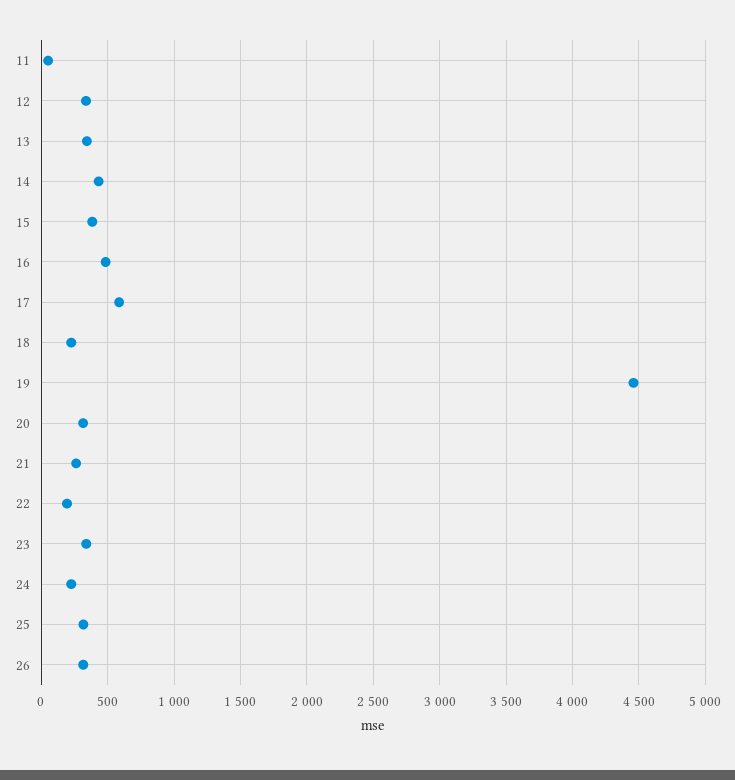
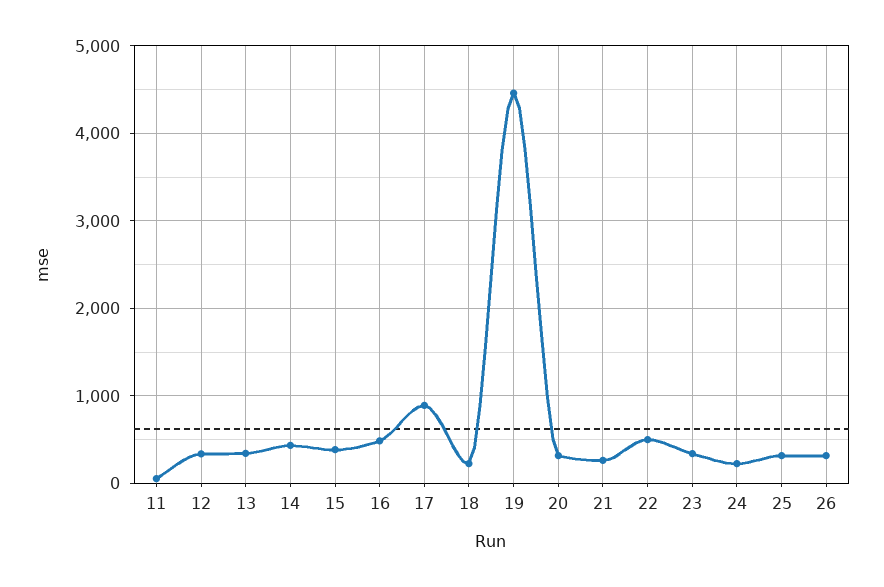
17: 600 -> 900
22: 200 -> 500

